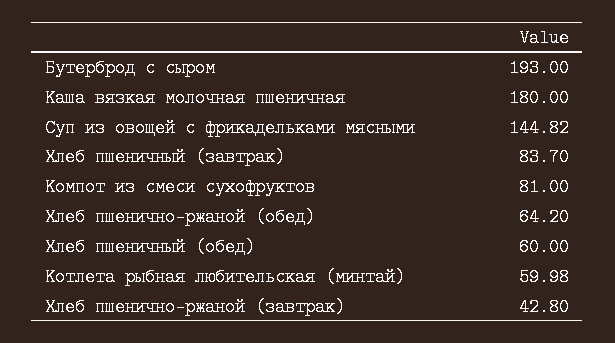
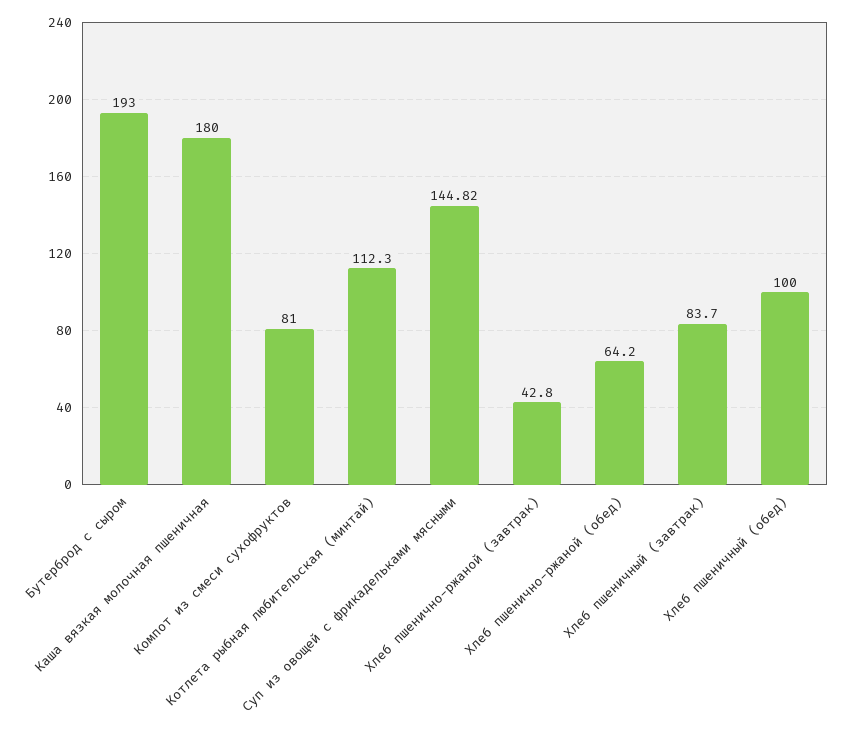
Хлеб пшеничный (обед): 60 -> 100
Котлета рыбная любительская (минтай): 59.98 -> 112.3

